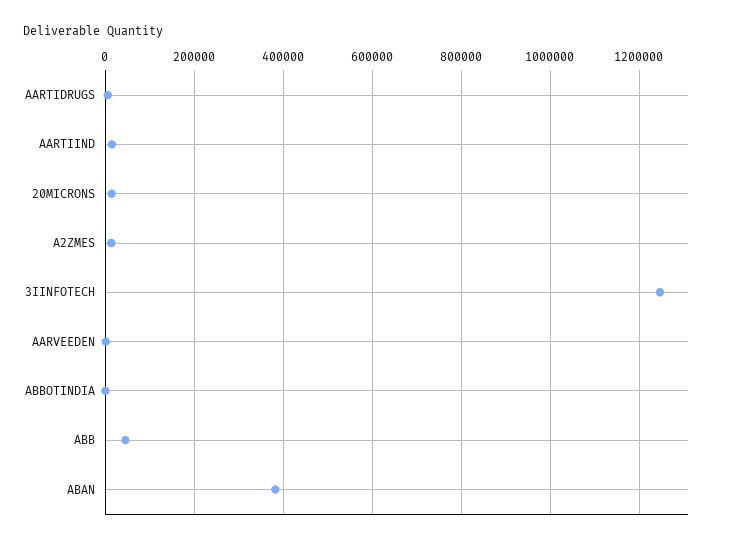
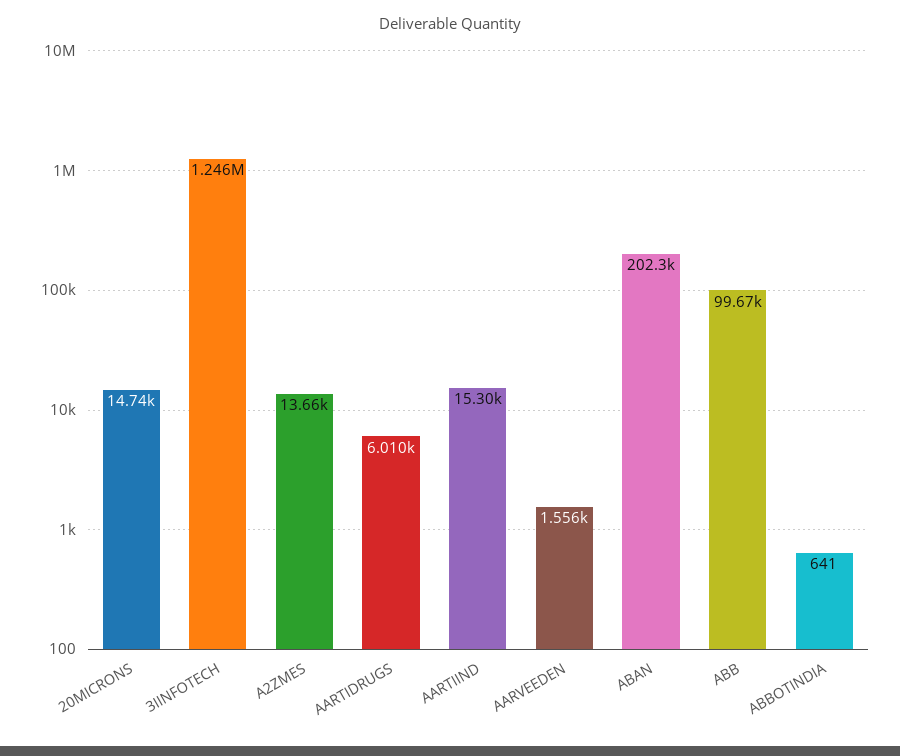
ABB: 40000 -> 99670
ABAN: 380000 -> 202300

